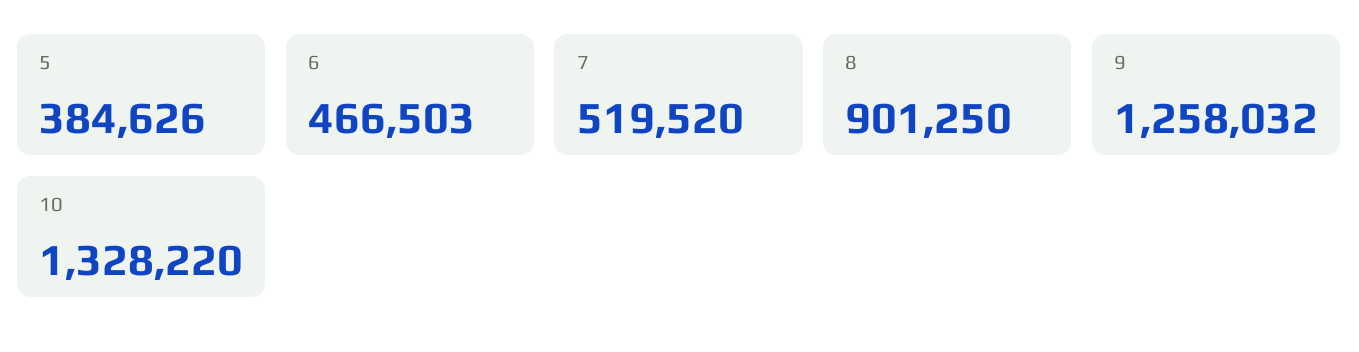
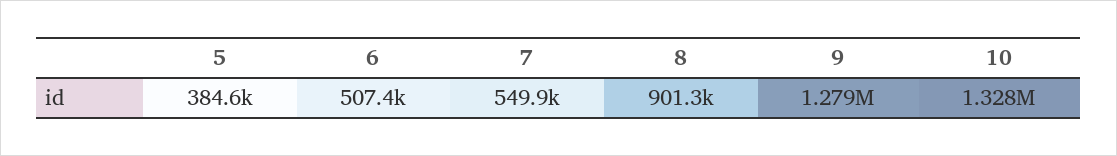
6: 466503 -> 507400
7: 519520 -> 549900
9: 1258032 -> 1279000

